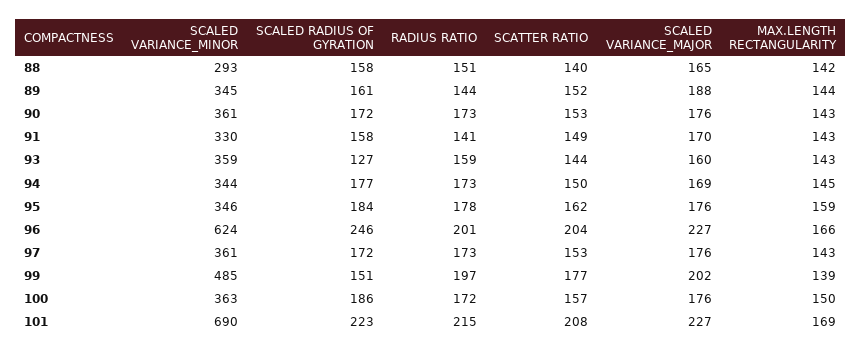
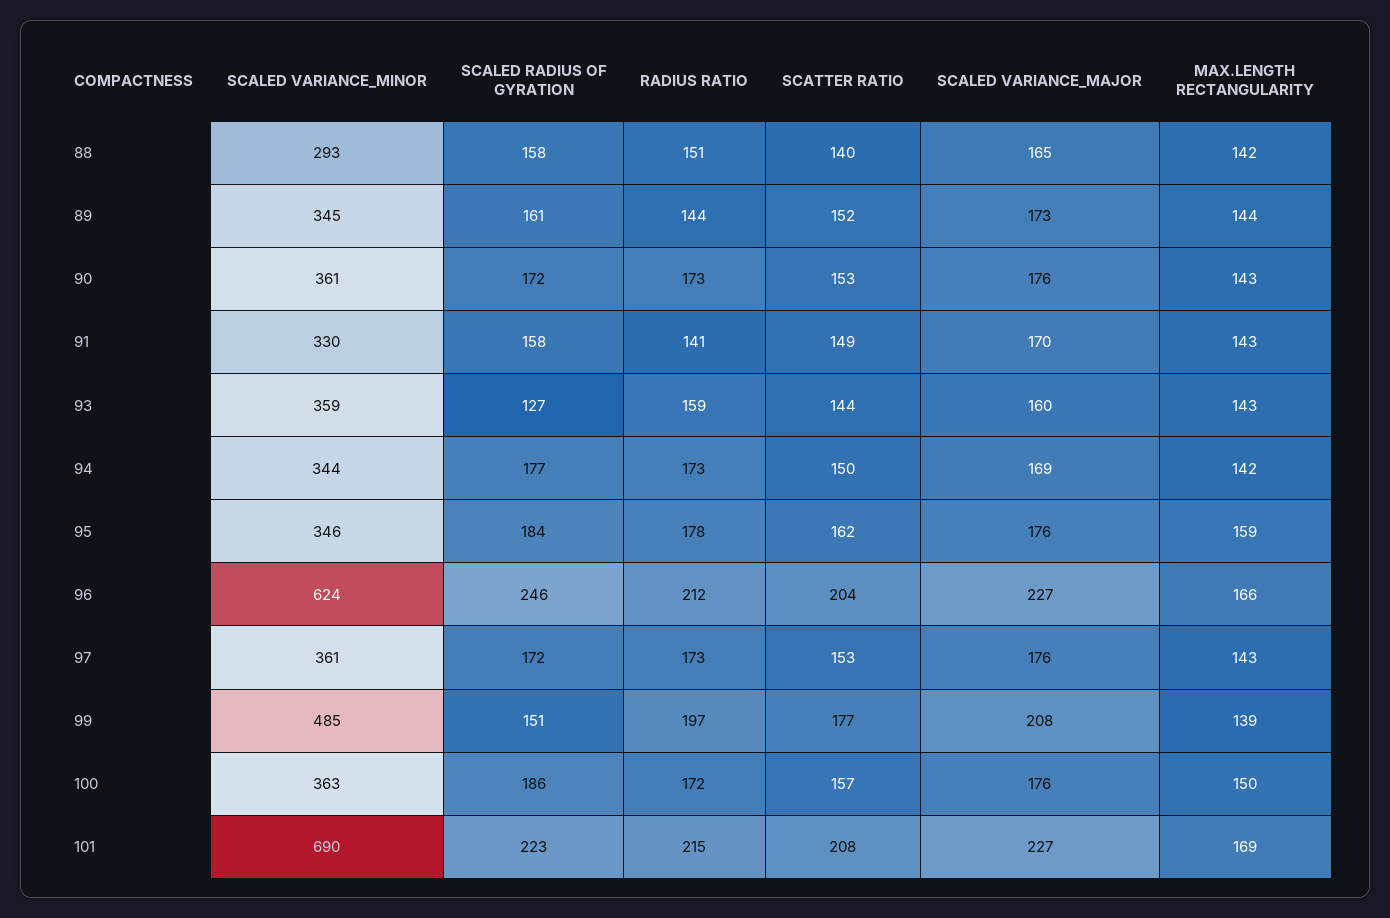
SCALED VARIANCE_MAJOR, 89: 188 -> 173
MAX.LENGTH RECTANGULARITY, 94: 145 -> 142
RADIUS RATIO, 96: 201 -> 212
SCALED VARIANCE_MAJOR, 99: 202 -> 208

